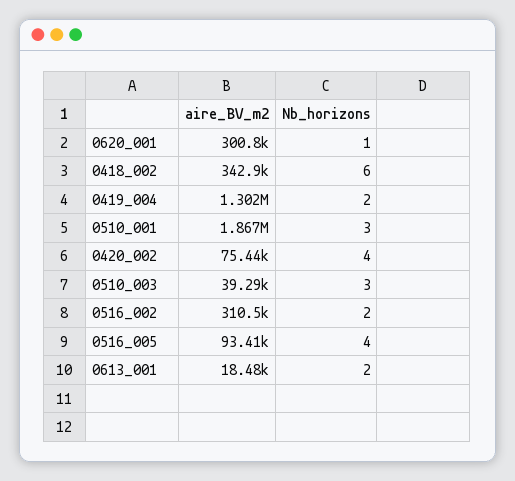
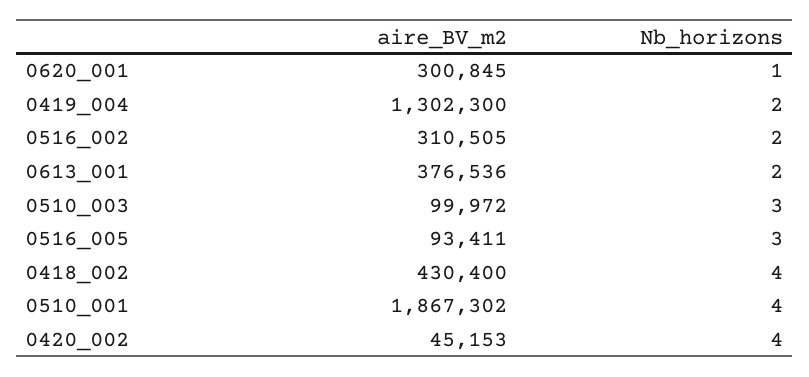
aire_BV_m2, 0418_002: 342900 -> 430400
Nb_horizons, 0418_002: 6 -> 4
Nb_horizons, 0510_001: 3 -> 4
aire_BV_m2, 0420_002: 75440 -> 45153
aire_BV_m2, 0510_003: 39290 -> 99972
Nb_horizons, 0516_005: 4 -> 3
aire_BV_m2, 0613_001: 18480 -> 376536

